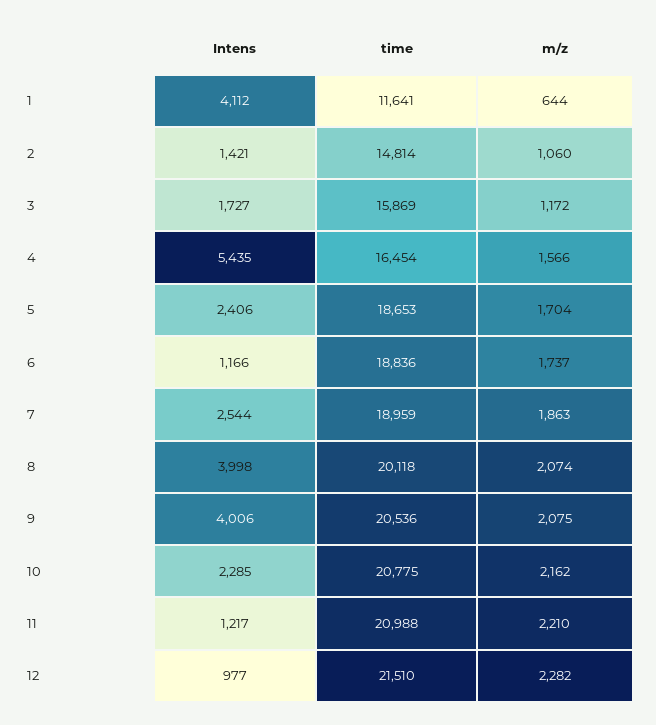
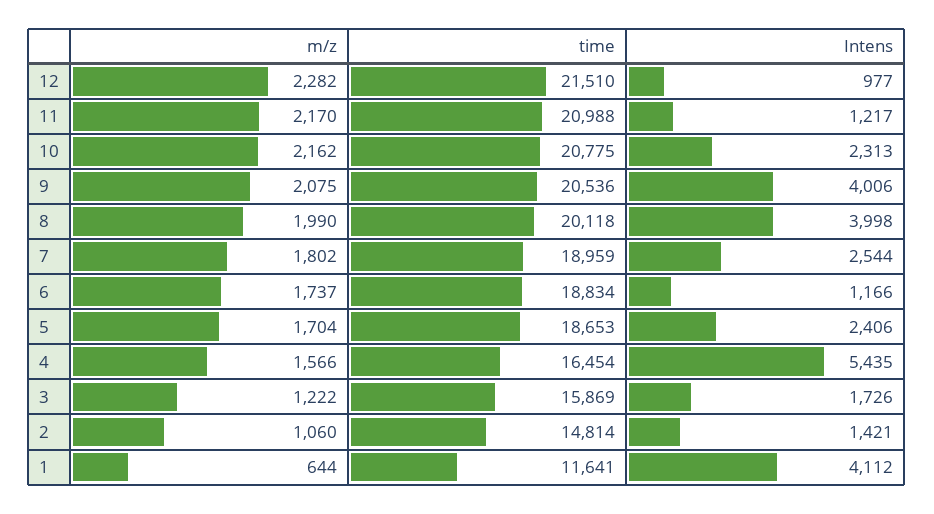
Intens, 3: 1727 -> 1726
m/z, 3: 1172 -> 1222
time, 6: 18836 -> 18834
m/z, 7: 1863 -> 1802
m/z, 8: 2074 -> 1990
Intens, 10: 2285 -> 2313
m/z, 11: 2210 -> 2170

